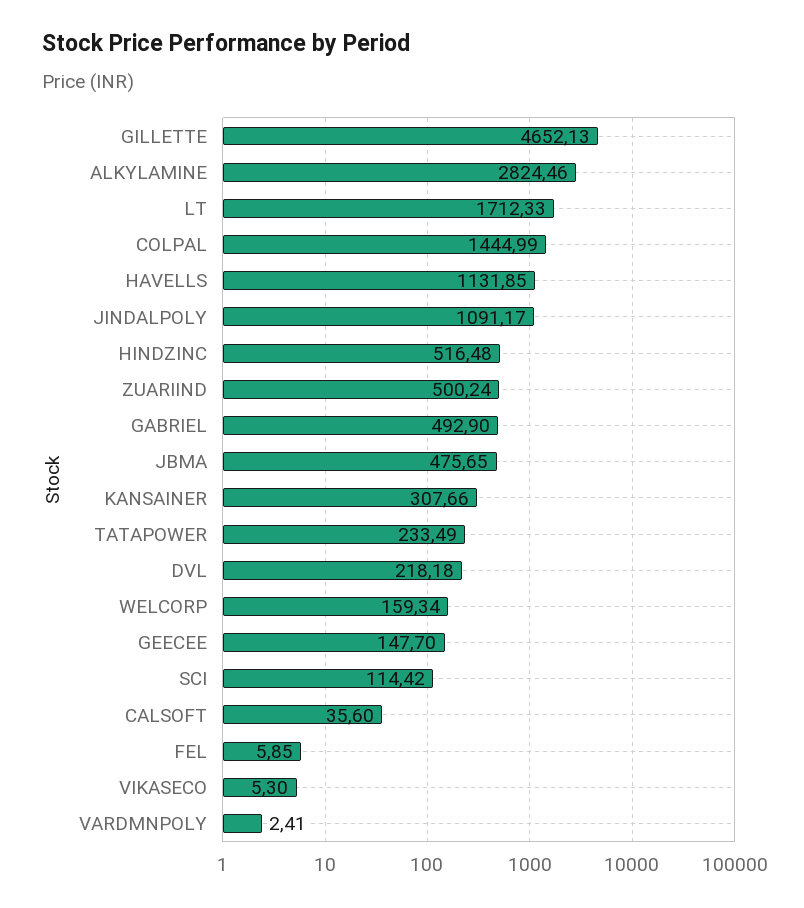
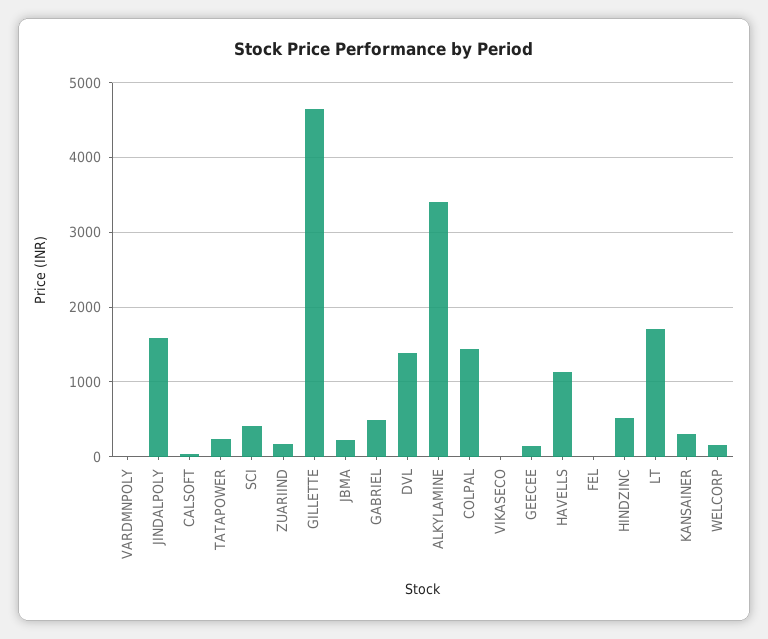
ALKYLAMINE: 2824.46 -> 3400
JINDALPOLY: 1091.17 -> 1600
ZUARIIND: 500.24 -> 200
JBMA: 475.65 -> 200
DVL: 218.18 -> 1400
SCI: 114.42 -> 400

